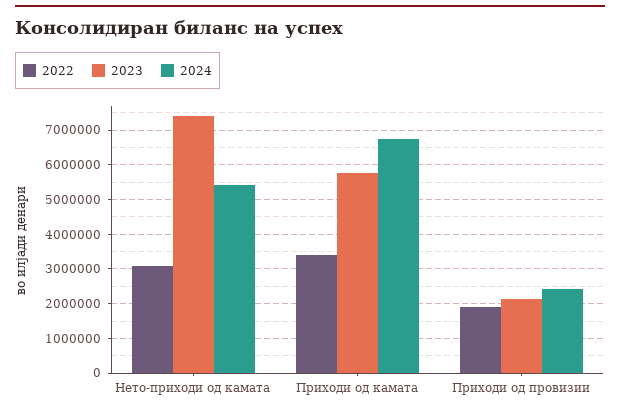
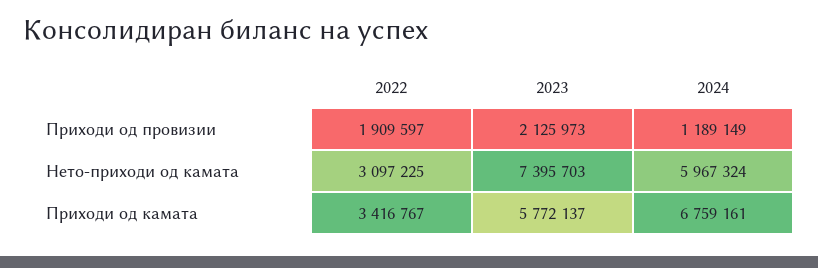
2024, Нето-приходи од камата: 5400000 -> 5967324
2024, Приходи од провизии: 2400000 -> 1189149

